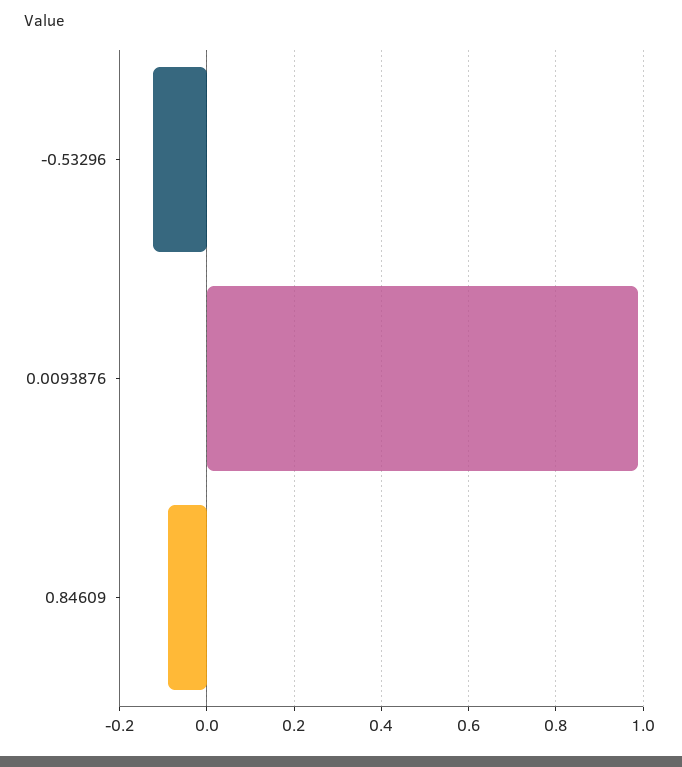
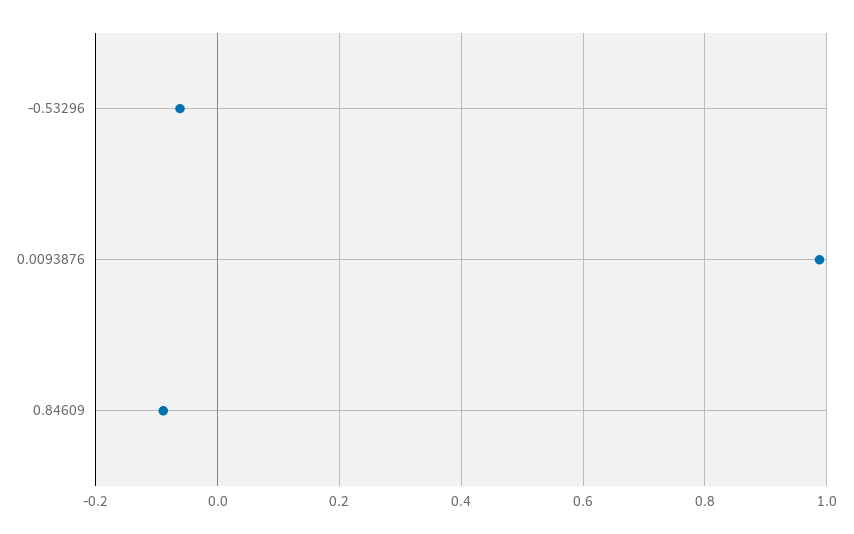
-0.53296: -0.12 -> -0.06

